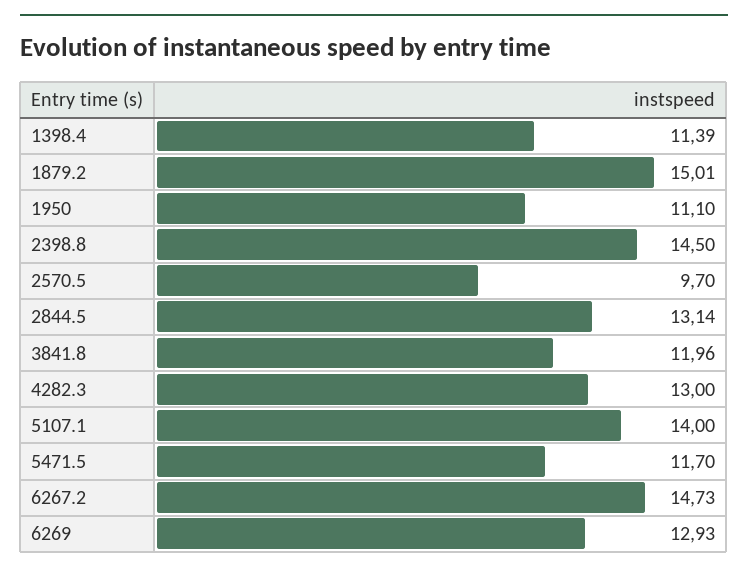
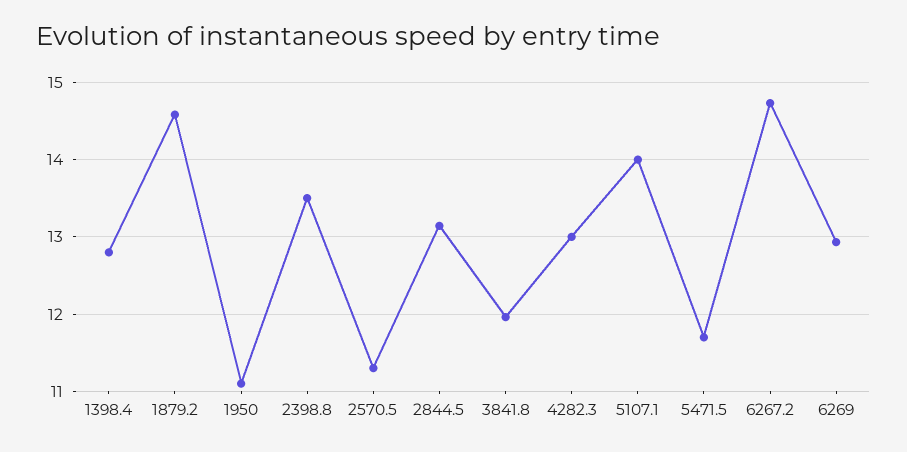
1398.4: 11.39 -> 12.8
1879.2: 15.01 -> 14.6
2398.8: 14.5 -> 13.5
2570.5: 9.7 -> 11.3

